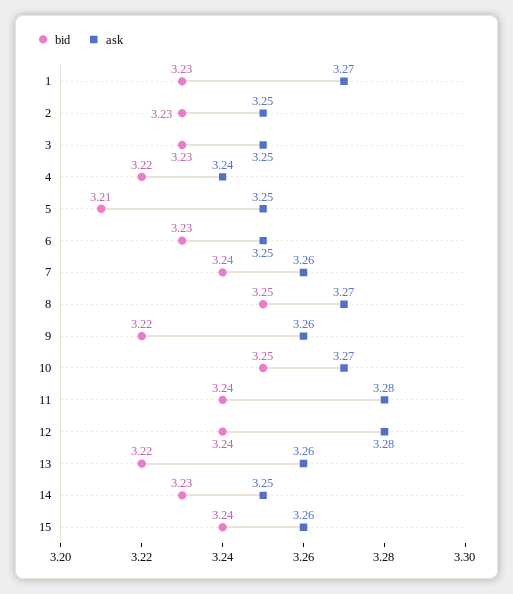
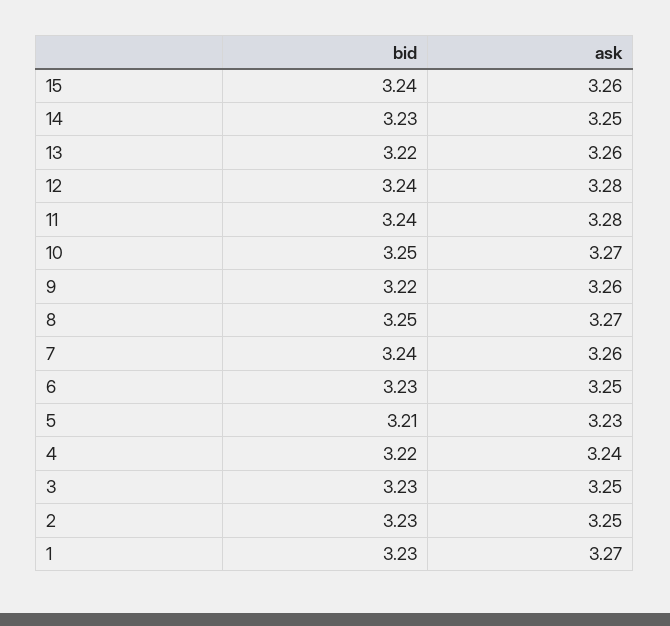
ask, 5: 3.25 -> 3.23

